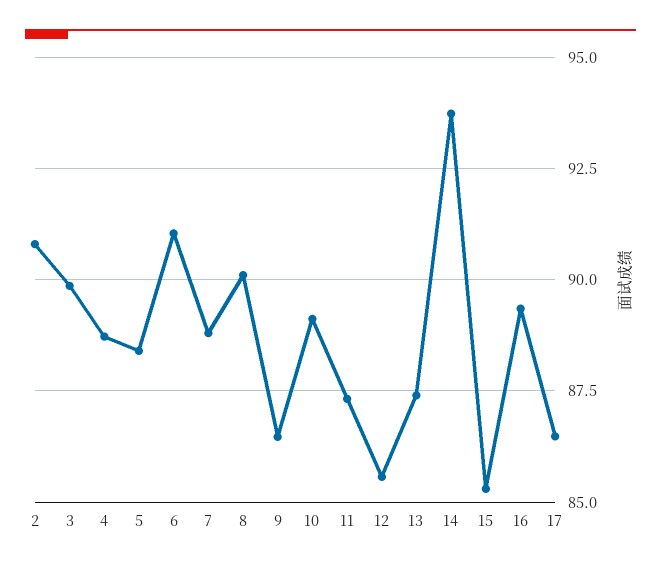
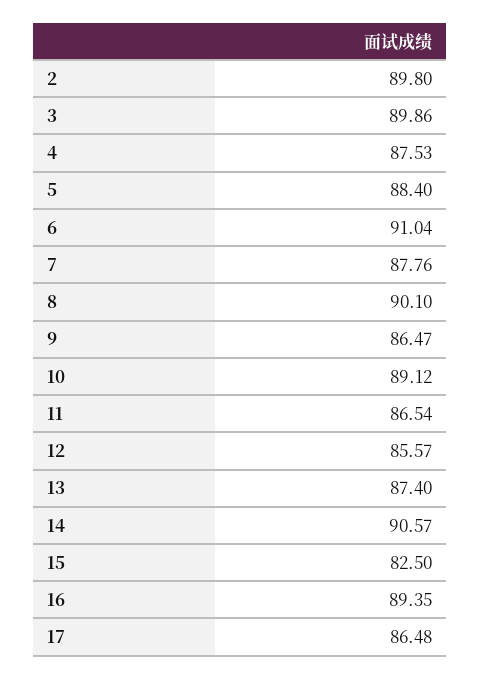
2: 90.75 -> 89.8
4: 88.75 -> 87.53
7: 88.75 -> 87.76
11: 87.25 -> 86.54
14: 93.75 -> 90.57
15: 85.25 -> 82.5

